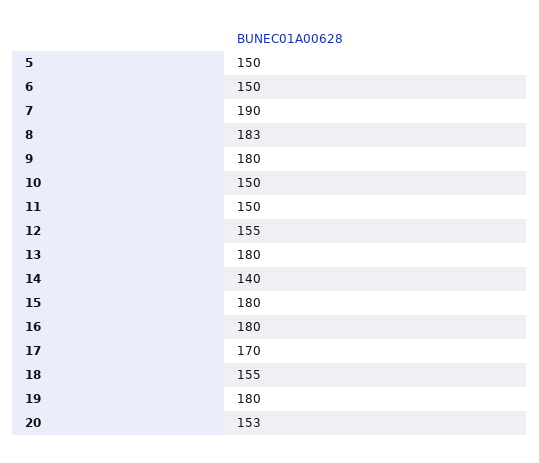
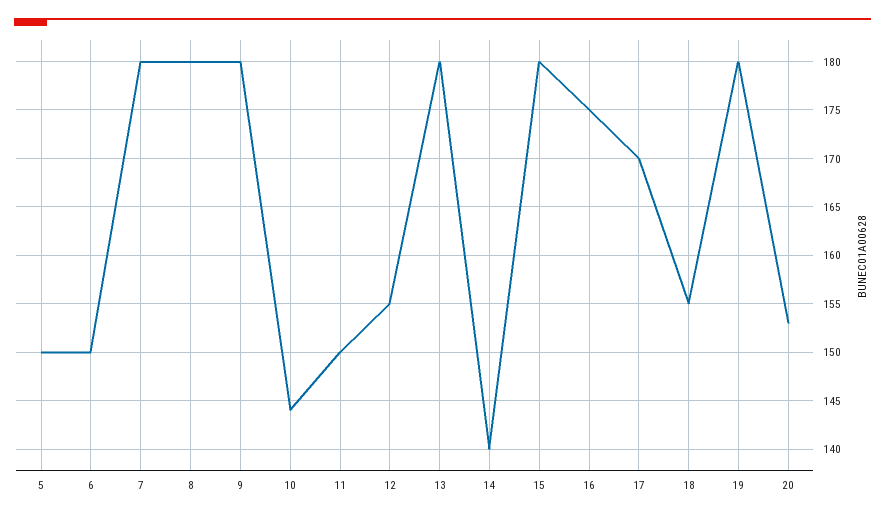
7: 190 -> 180
8: 183 -> 180
10: 150 -> 144
16: 180 -> 175

